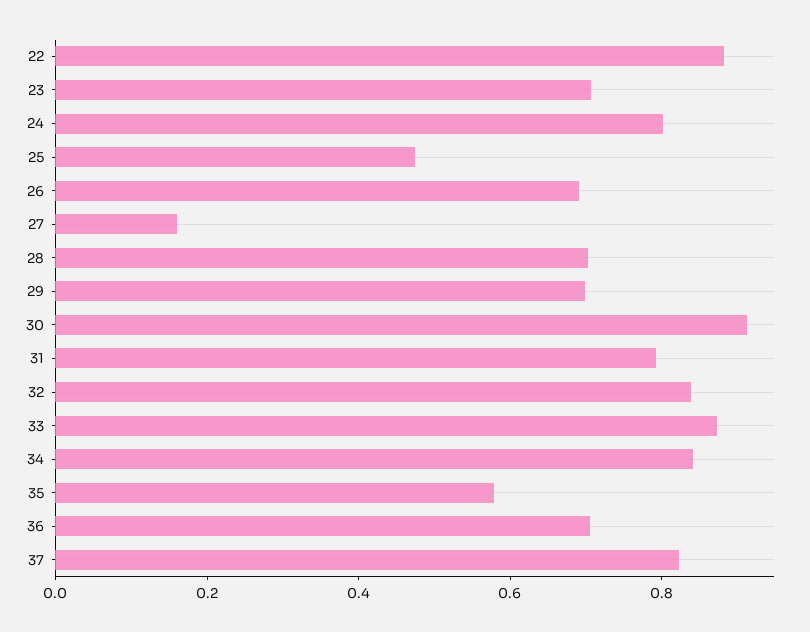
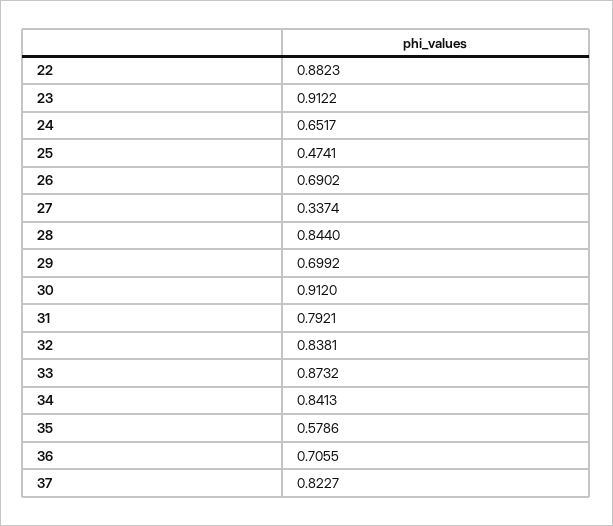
23: 0.7 -> 0.9122
24: 0.8 -> 0.6517
27: 0.15 -> 0.3374
28: 0.7 -> 0.844

